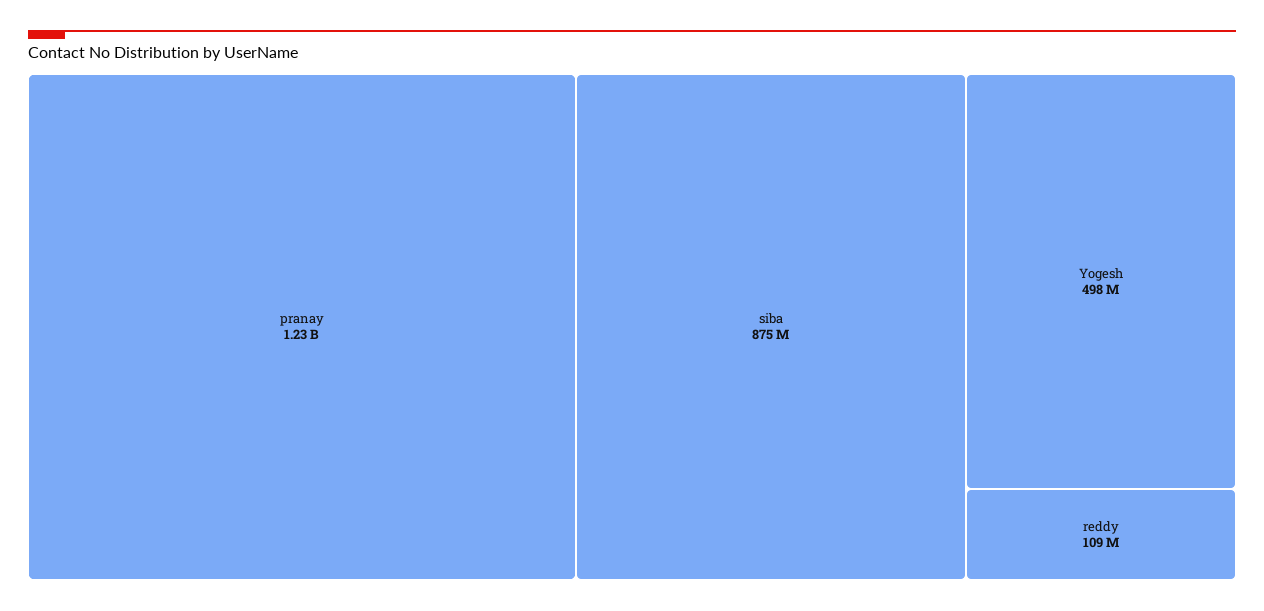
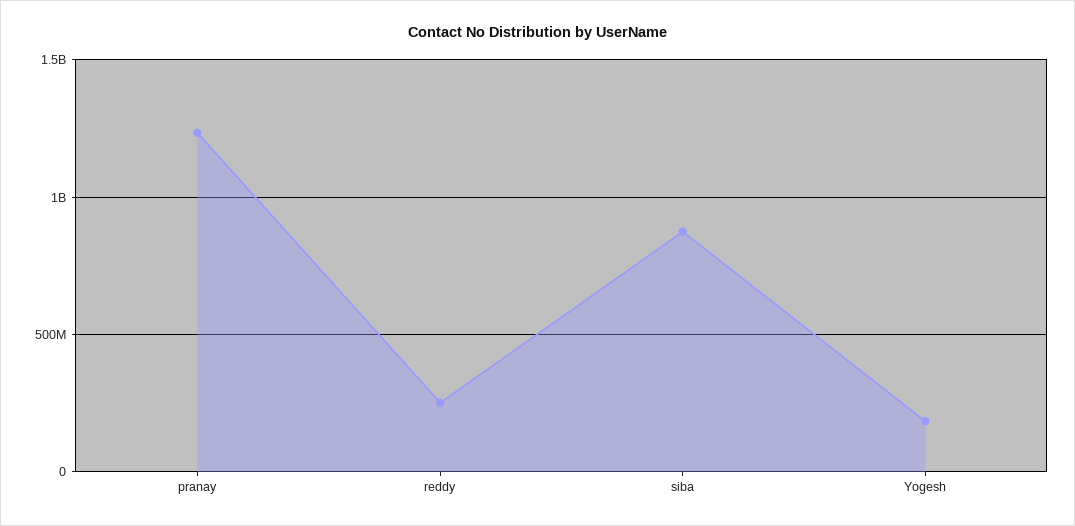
Yogesh: 498000000 -> 200000000
reddy: 109000000 -> 250000000

